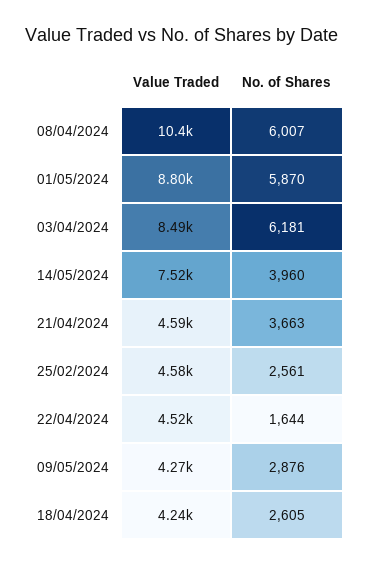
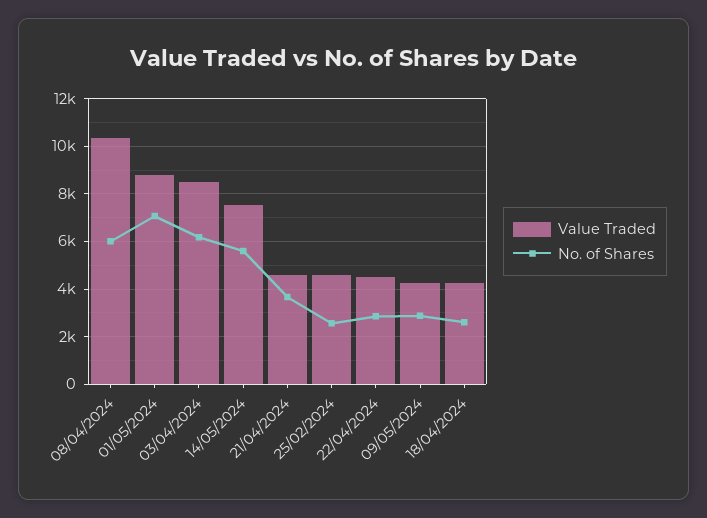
No. of Shares, 01/05/2024: 5870 -> 7000
No. of Shares, 14/05/2024: 3960 -> 5500
No. of Shares, 22/04/2024: 1644 -> 3000

